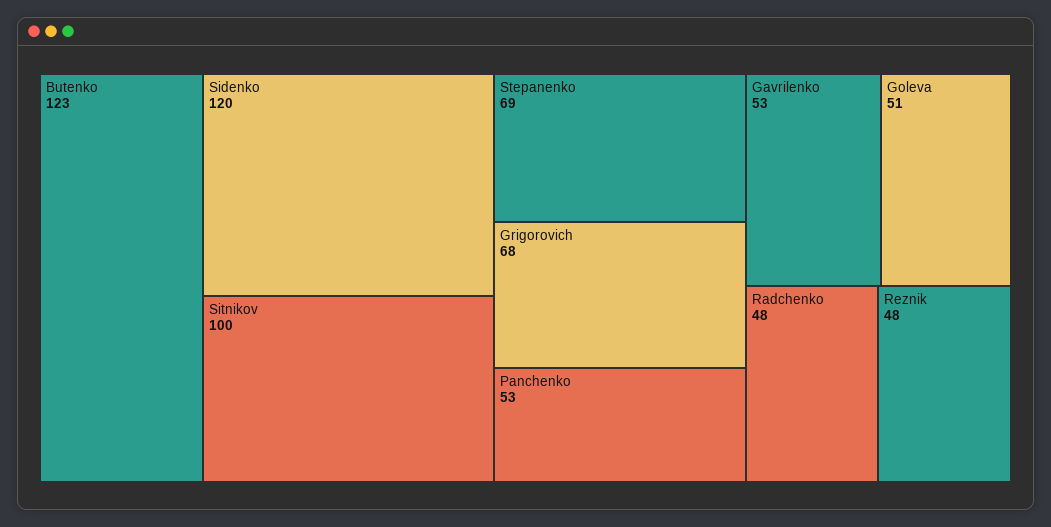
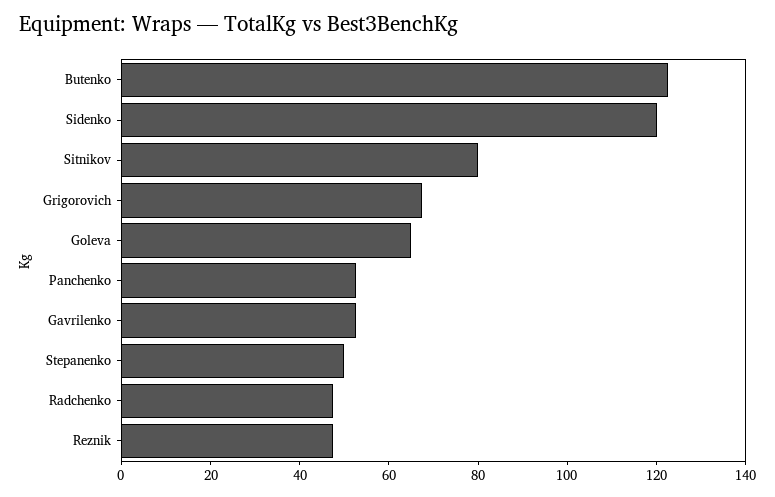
Sitnikov: 100 -> 80
Stepanenko: 69 -> 50
Goleva: 51 -> 65

